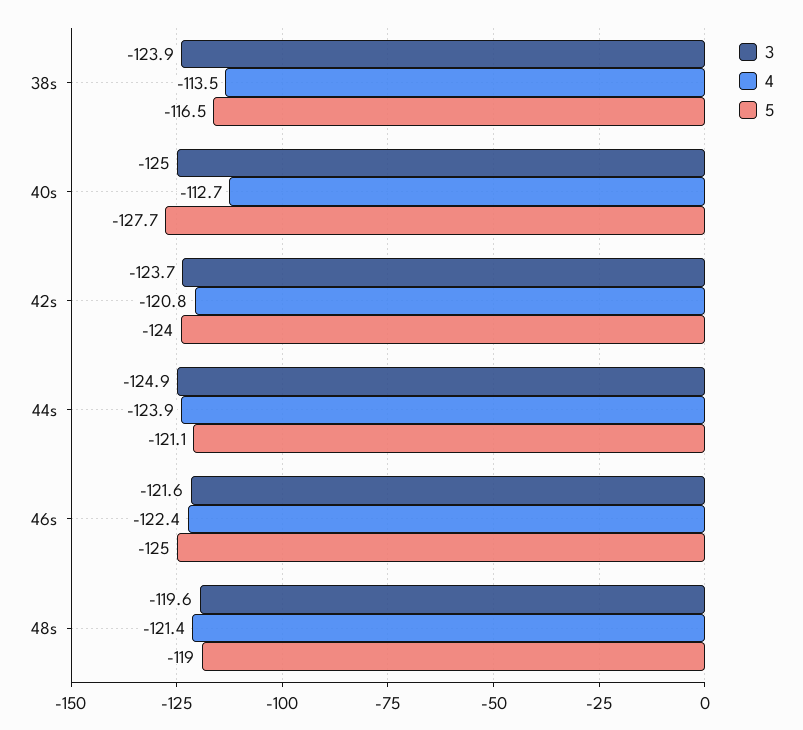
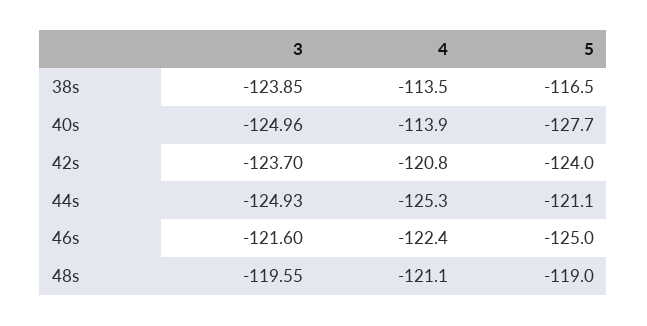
4, 40s: -112.7 -> -113.9
4, 44s: -123.9 -> -125.3
4, 48s: -121.4 -> -121.1

